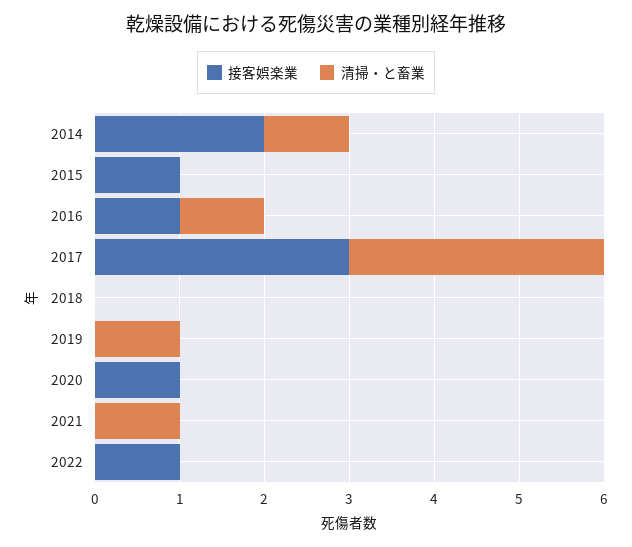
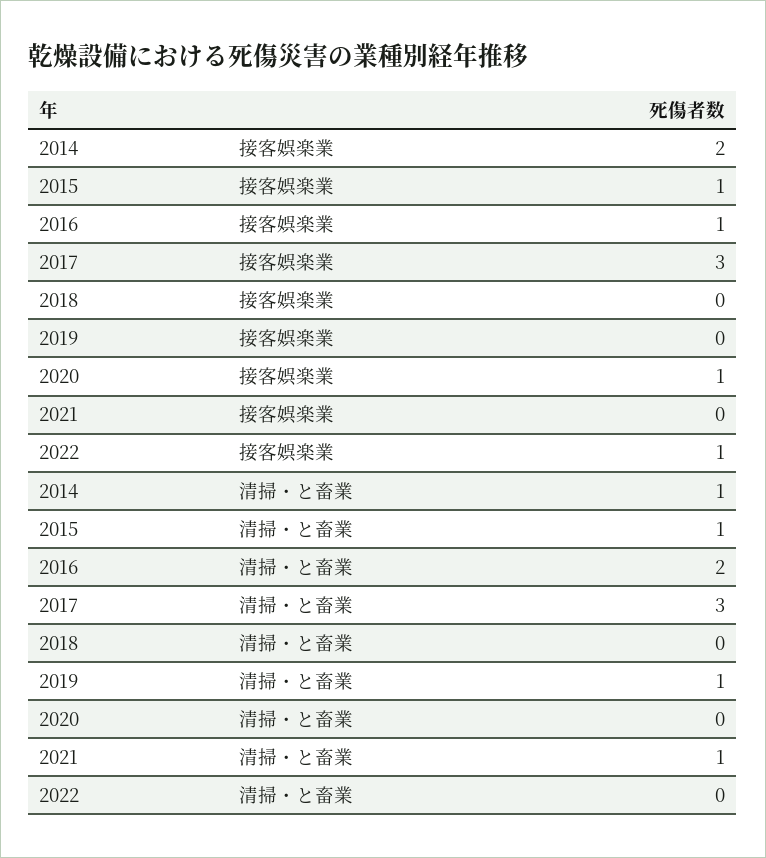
清掃・と畜業, 2015: 0 -> 1
清掃・と畜業, 2016: 1 -> 2

